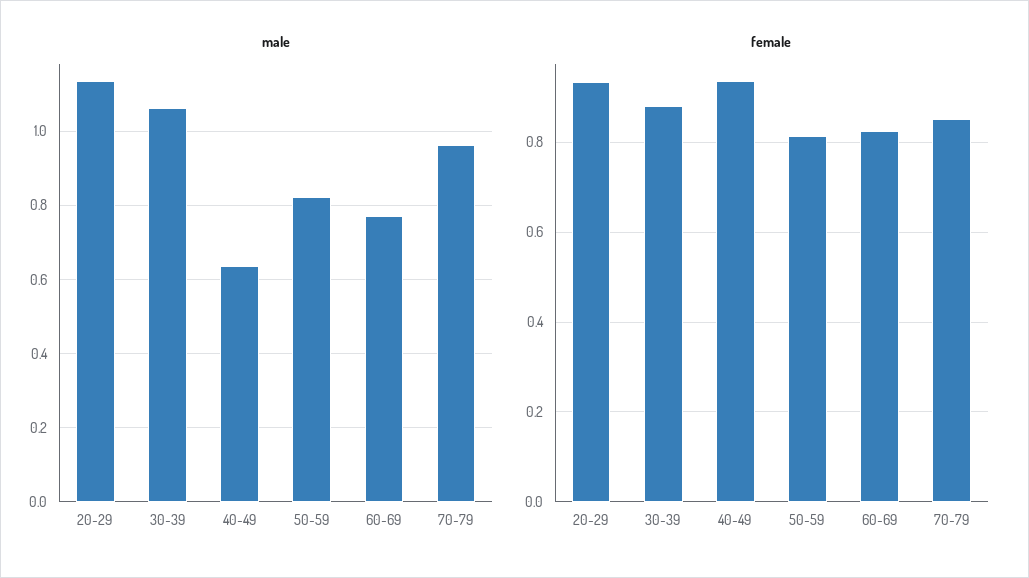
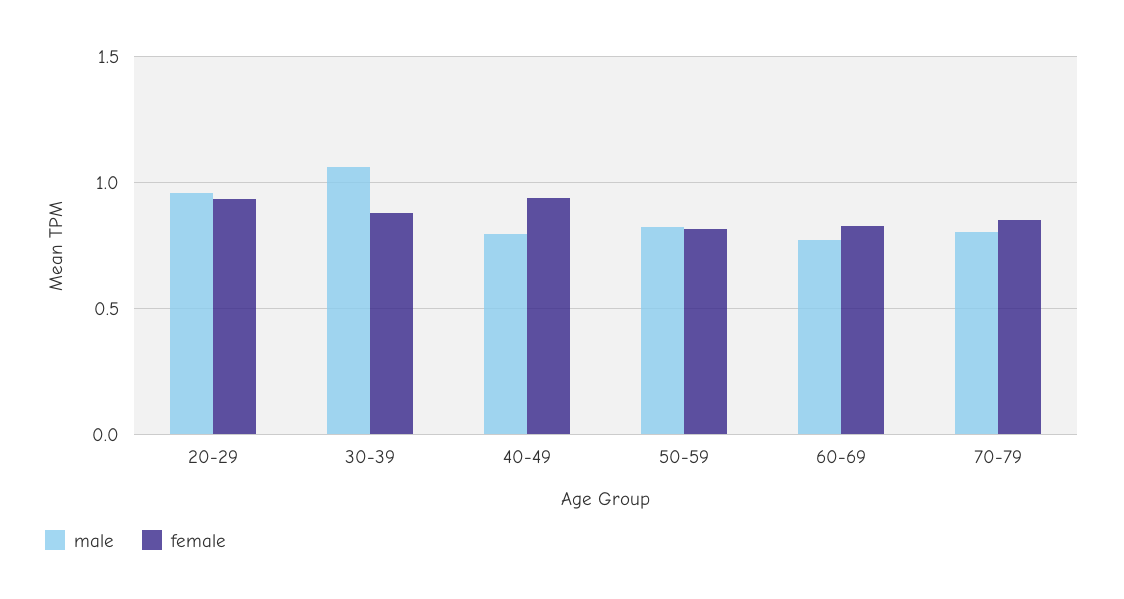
male, 20-29: 1.14 -> 0.95
male, 40-49: 0.64 -> 0.8
male, 70-79: 0.96 -> 0.8

